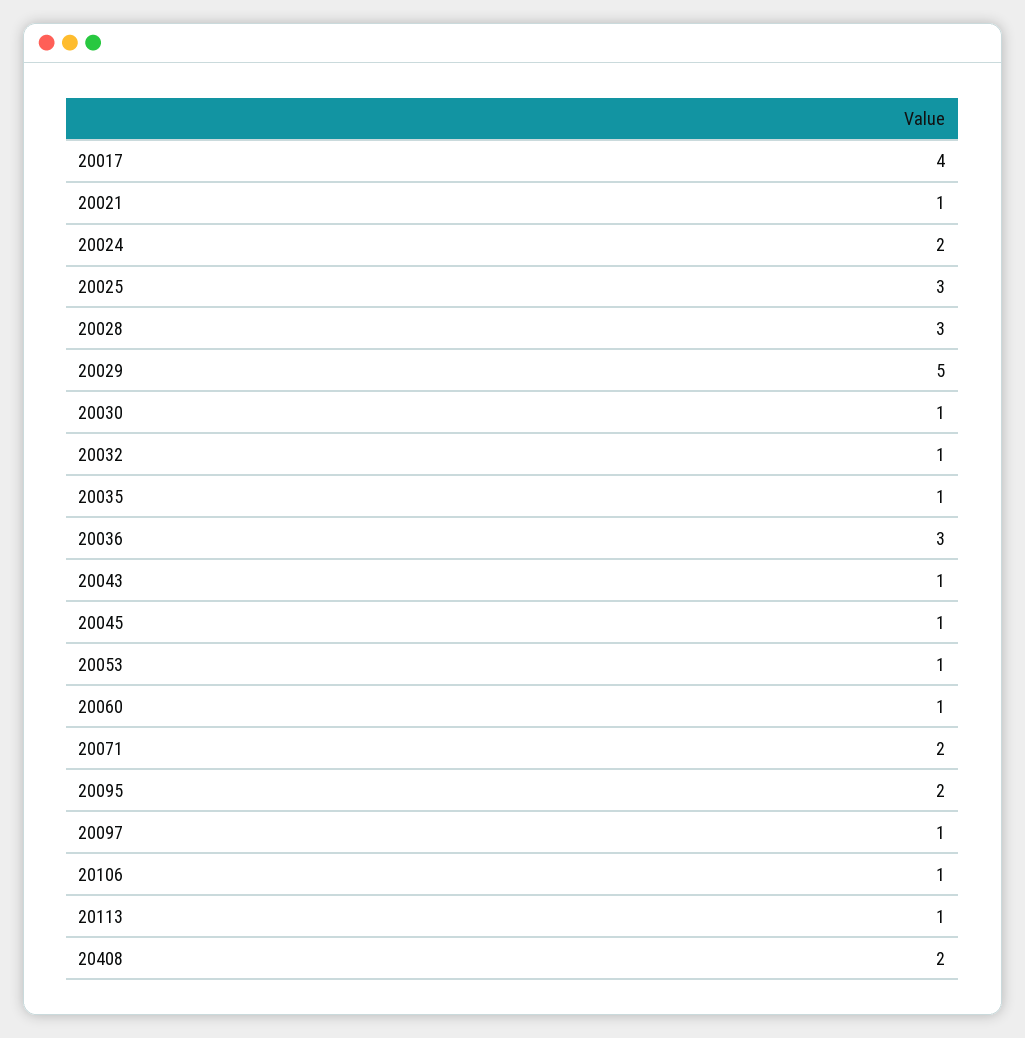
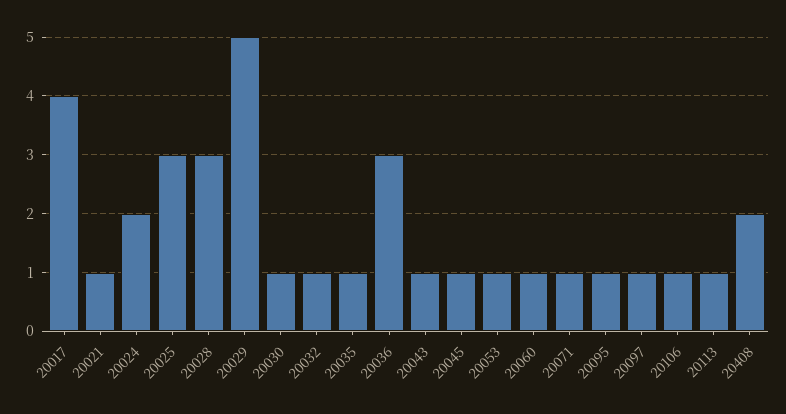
20071: 2 -> 1
20095: 2 -> 1

